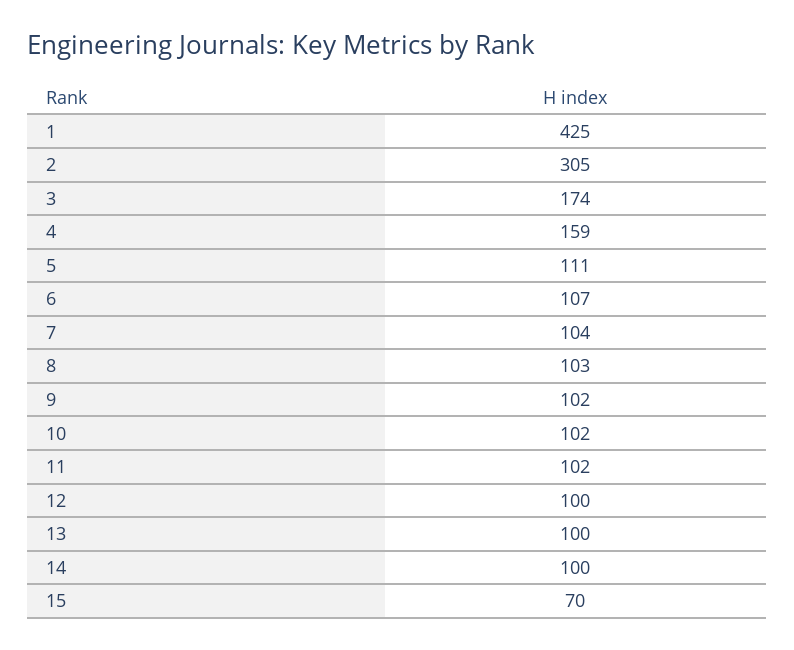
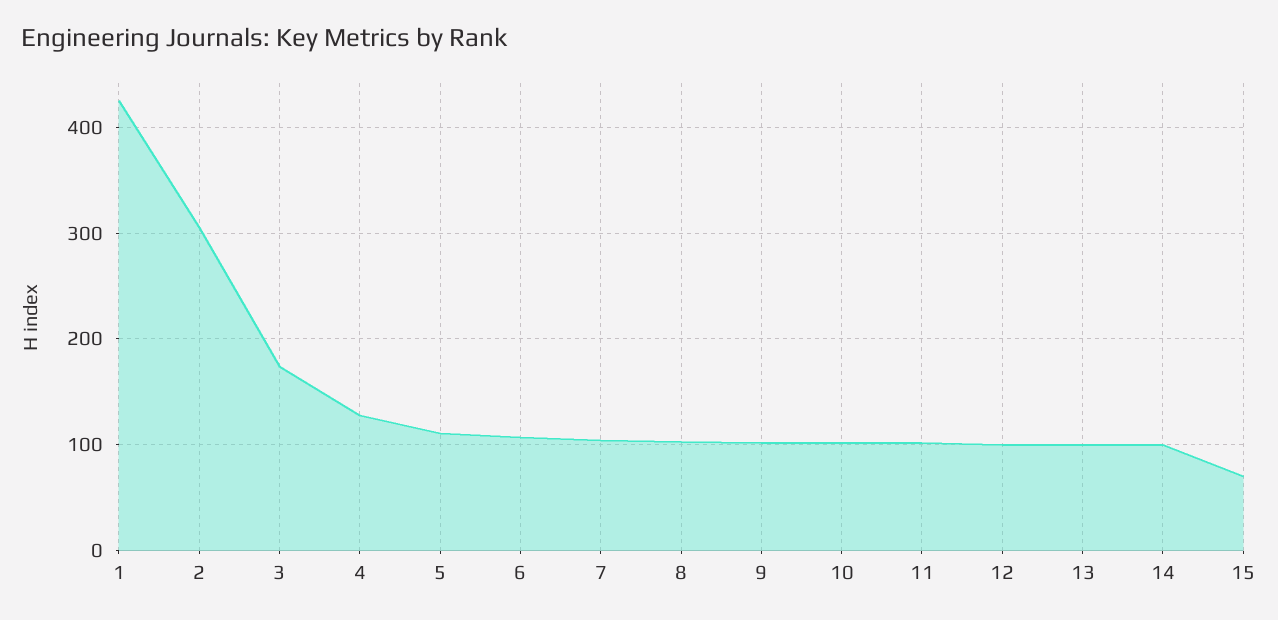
4: 159 -> 130

